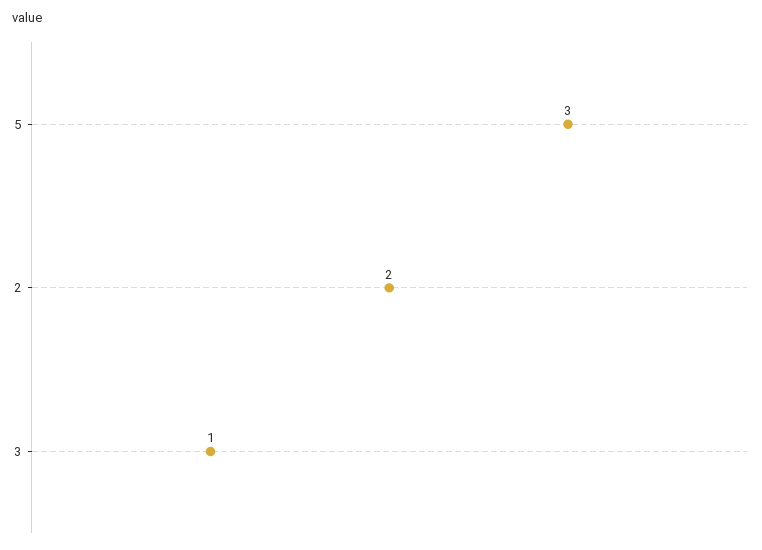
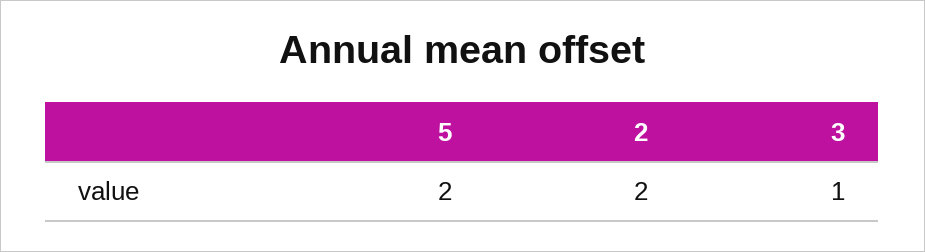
5: 3 -> 2

